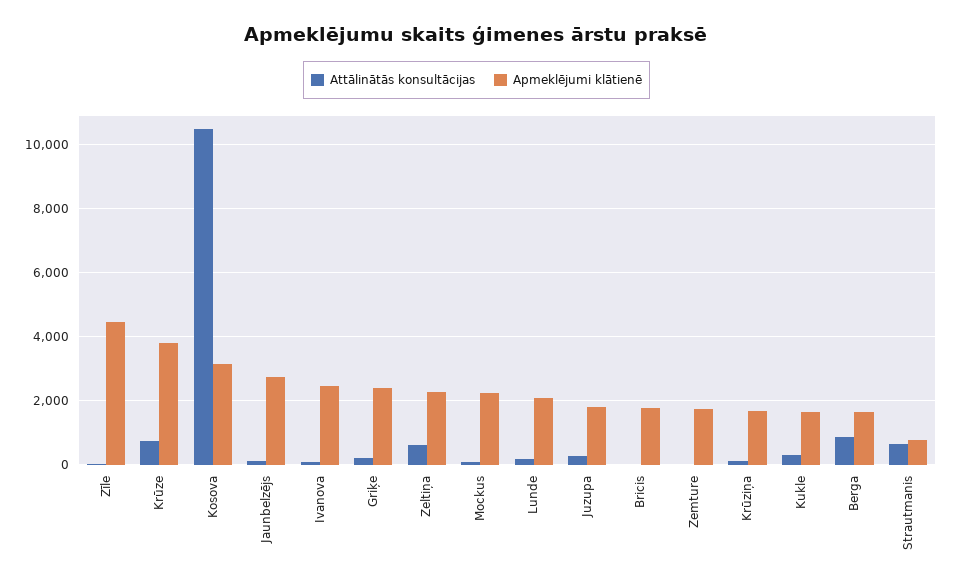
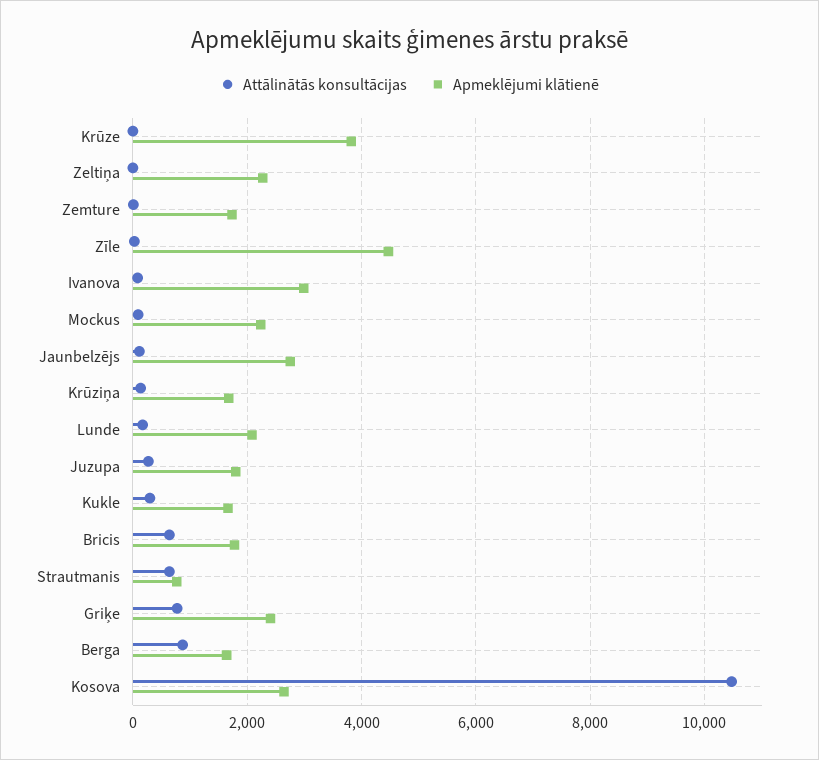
Attālinātās konsultācijas, Krūze: 800 -> 0
Apmeklējumi klātienē, Kosova: 3200 -> 2600
Apmeklējumi klātienē, Ivanova: 2400 -> 3000
Attālinātās konsultācijas, Griķe: 200 -> 800
Attālinātās konsultācijas, Zeltiņa: 600 -> 0
Attālinātās konsultācijas, Bricis: 0 -> 600

